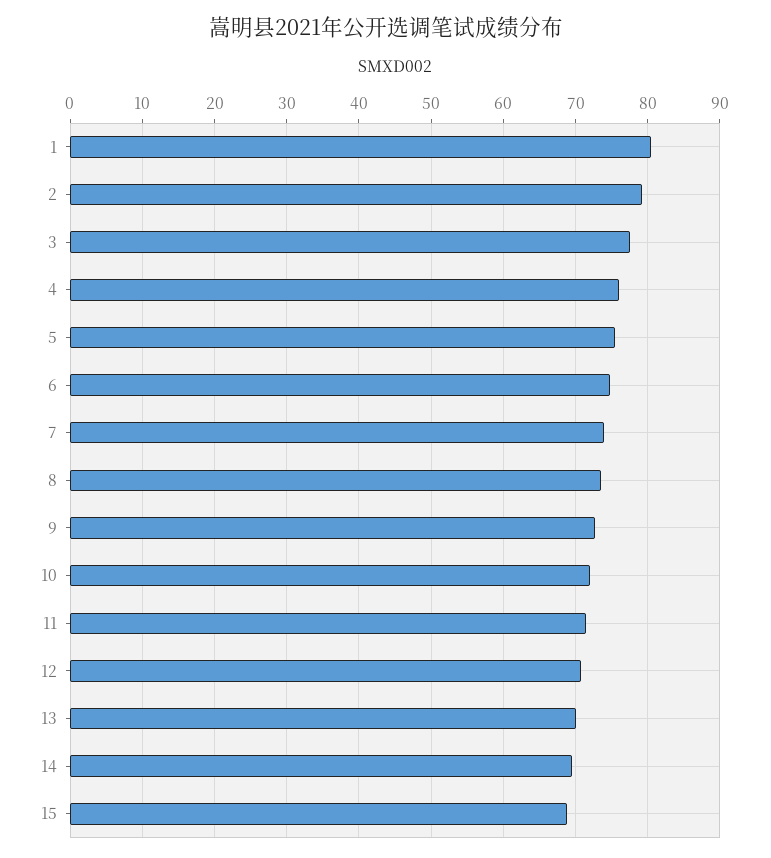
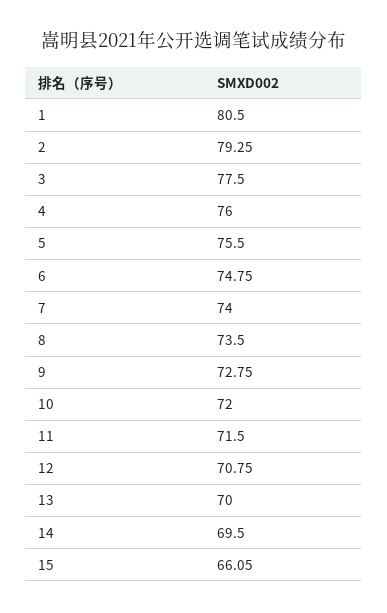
15: 69 -> 66.05

